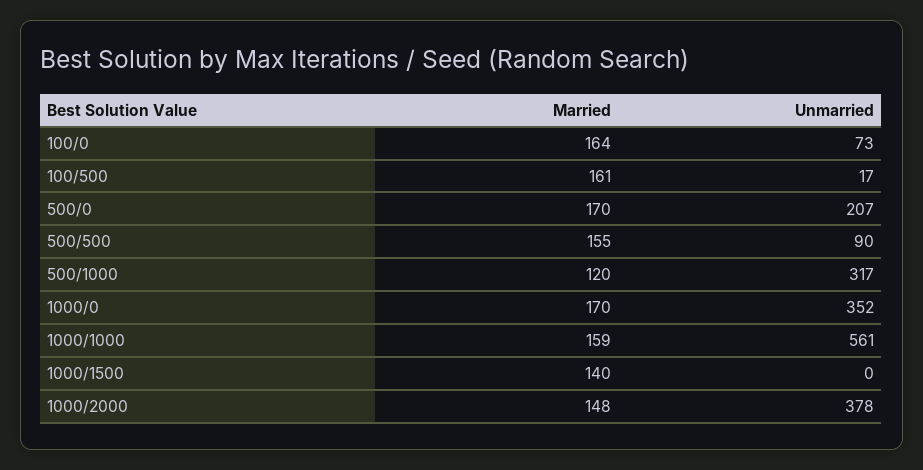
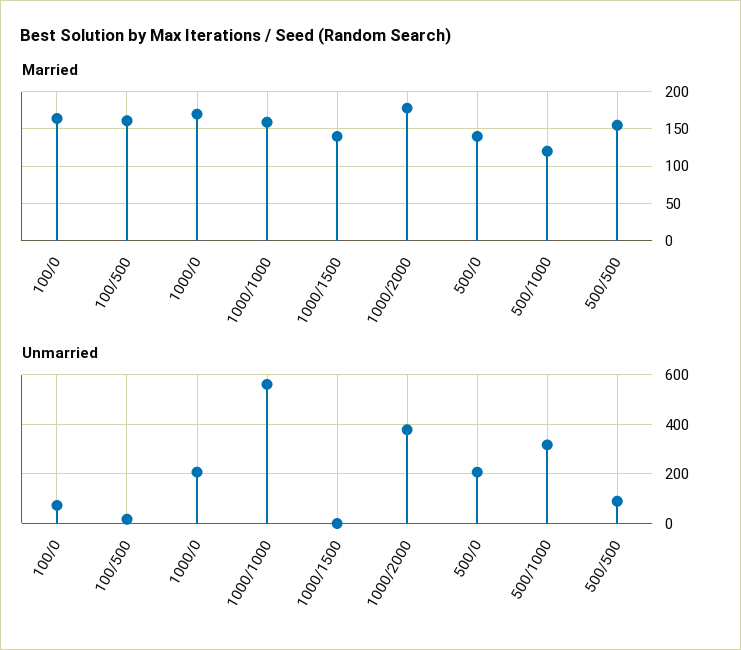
Married, 500/0: 170 -> 140
Unmarried, 1000/0: 352 -> 200
Married, 1000/2000: 148 -> 180

